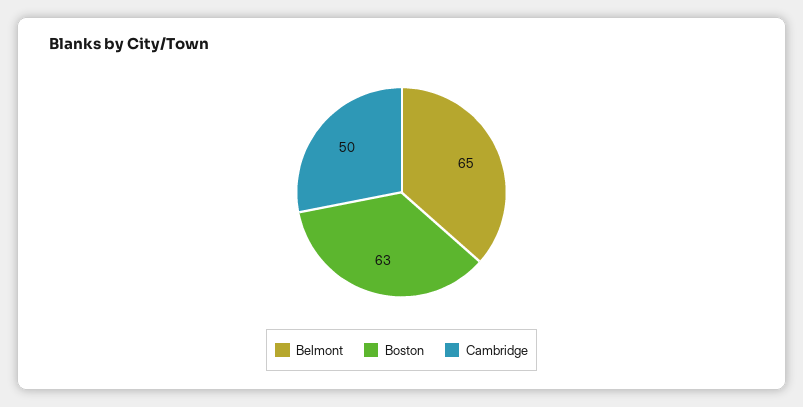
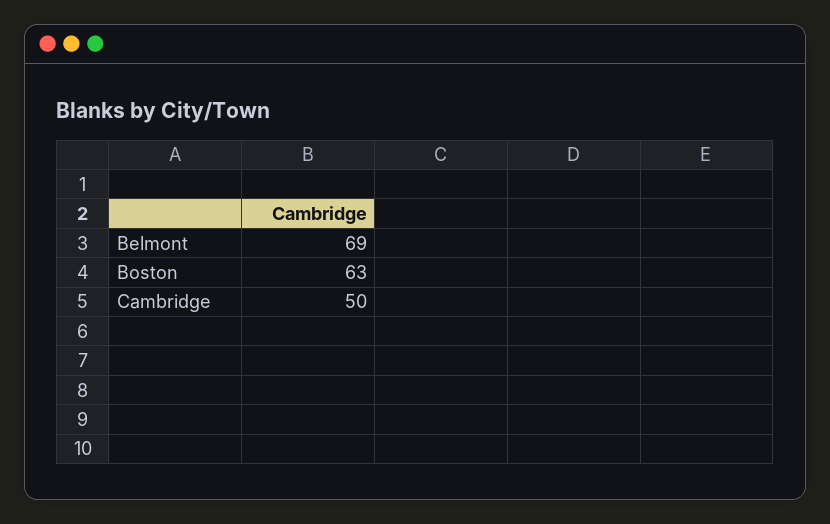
Belmont: 65 -> 69

